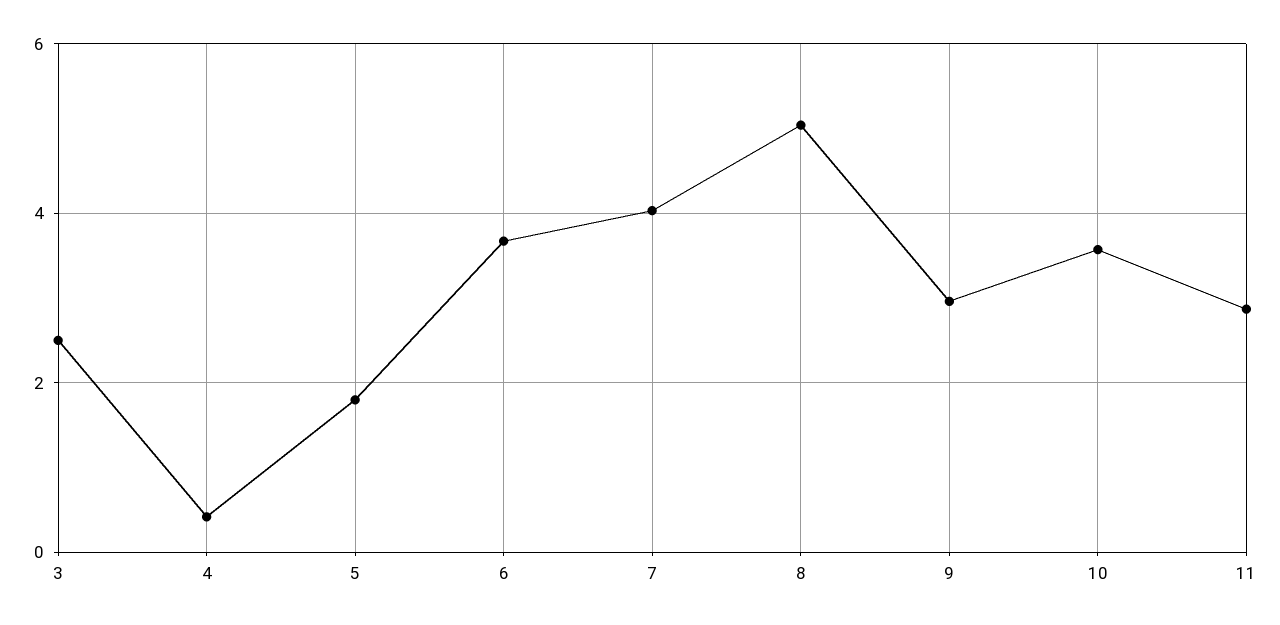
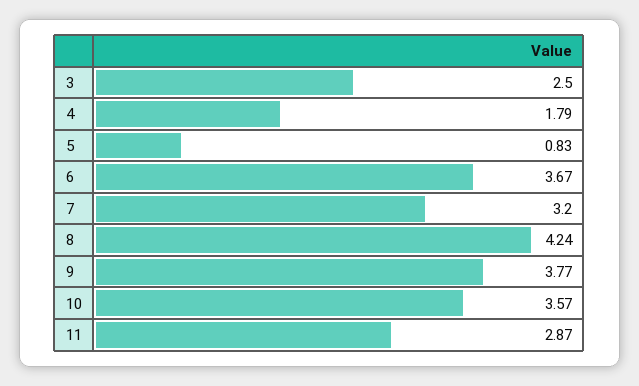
4: 0.4 -> 1.79
5: 1.8 -> 0.83
7: 4 -> 3.2
8: 5 -> 4.24
9: 3 -> 3.77

